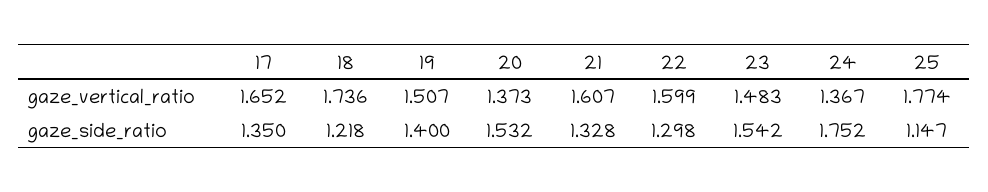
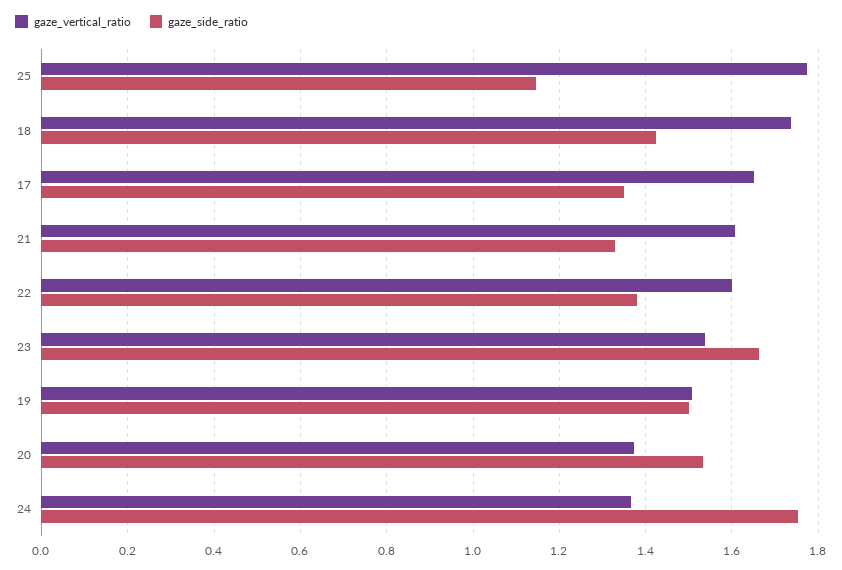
gaze_vertical_ratio, 23: 1.483 -> 1.54
gaze_side_ratio, 18: 1.218 -> 1.42
gaze_side_ratio, 19: 1.4 -> 1.5
gaze_side_ratio, 22: 1.298 -> 1.38
gaze_side_ratio, 23: 1.542 -> 1.66

